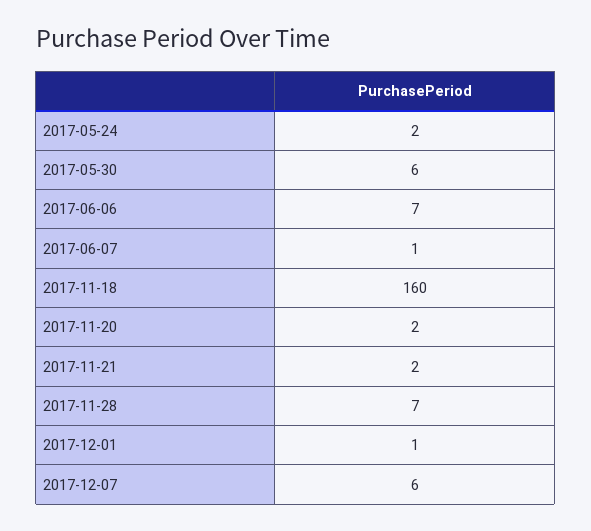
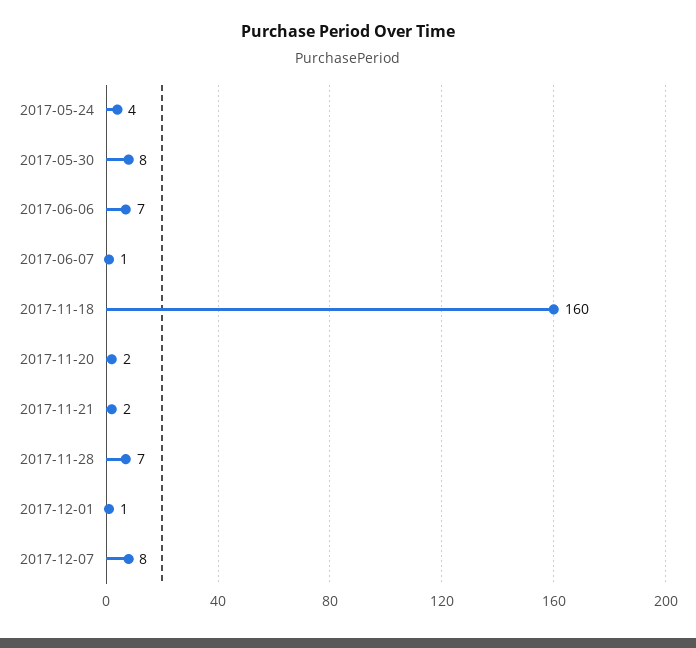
2017-05-24: 2 -> 4
2017-05-30: 6 -> 8
2017-12-07: 6 -> 8

